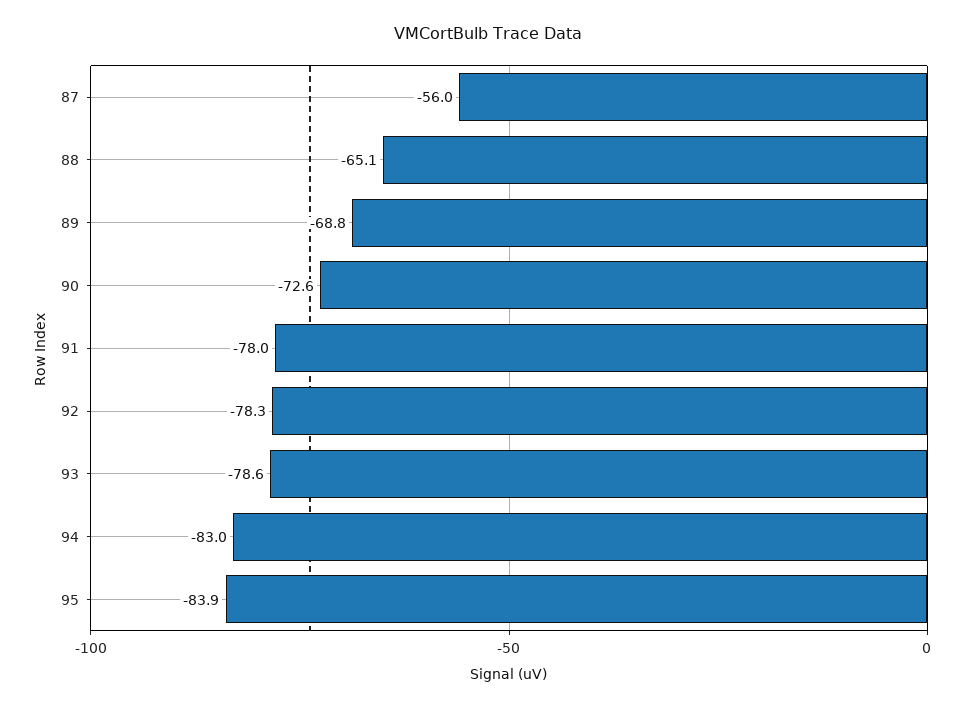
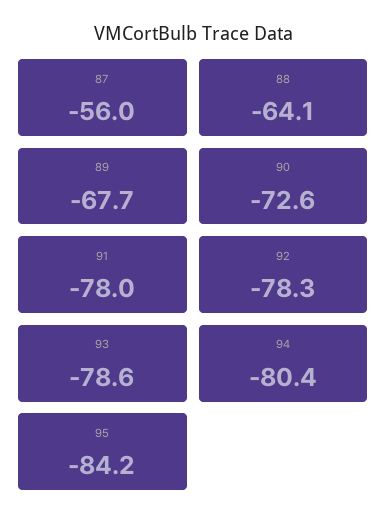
88: -65.1 -> -64.1
89: -68.8 -> -67.7
94: -83 -> -80.4
95: -83.9 -> -84.2

